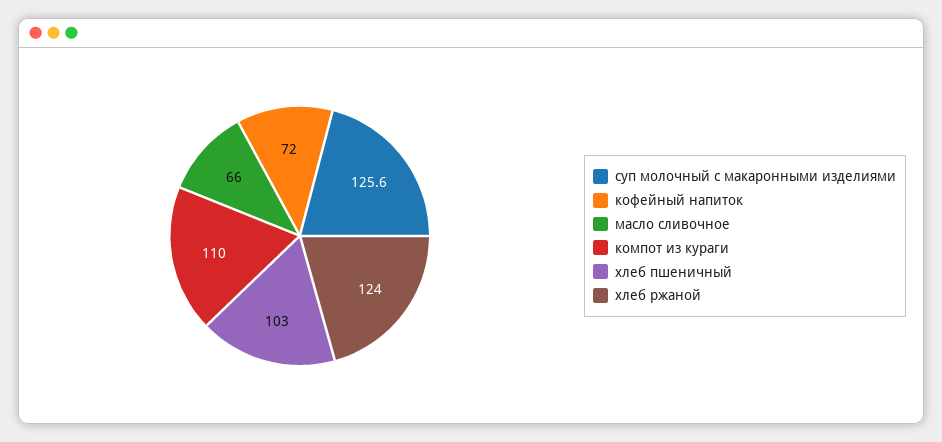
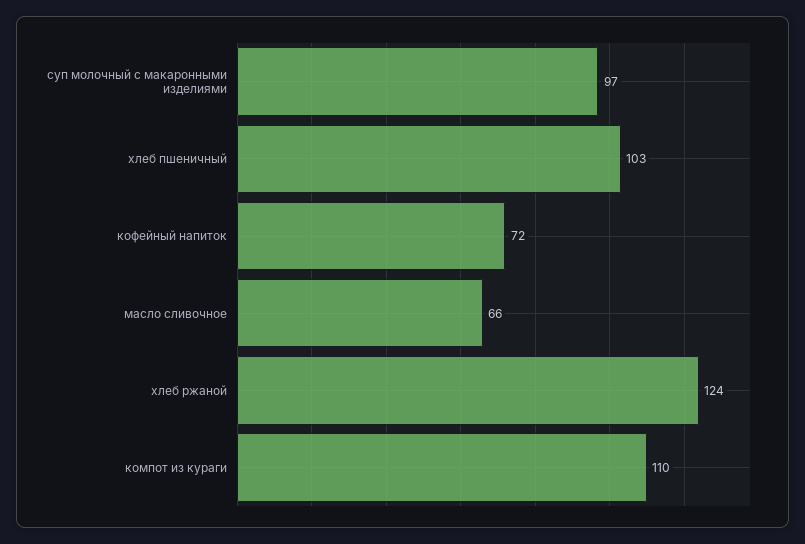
суп молочный с макаронными изделиями: 125.6 -> 97

